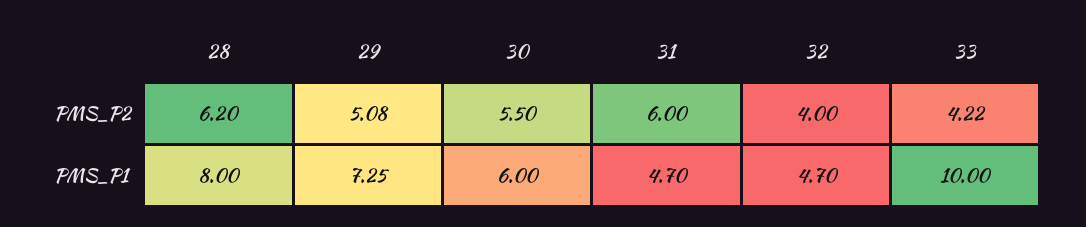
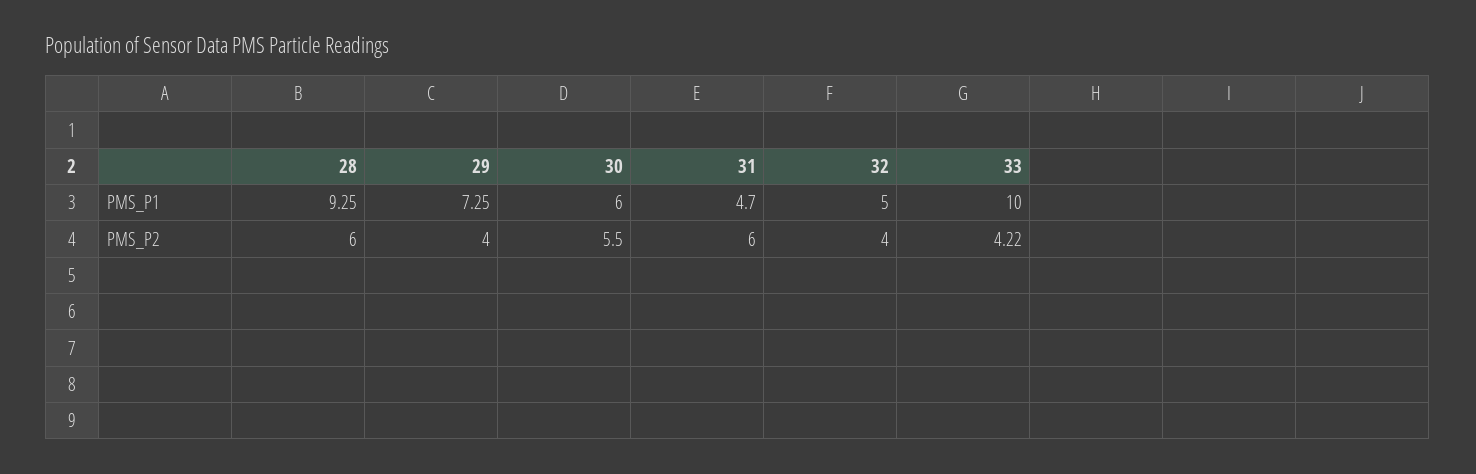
28, PMS_P2: 6.2 -> 6
29, PMS_P2: 5.08 -> 4
28, PMS_P1: 8 -> 9.25
32, PMS_P1: 4.7 -> 5

